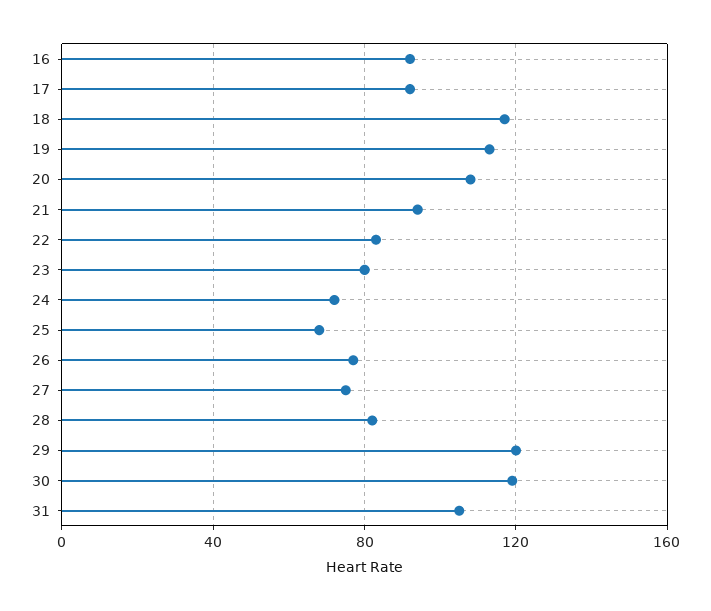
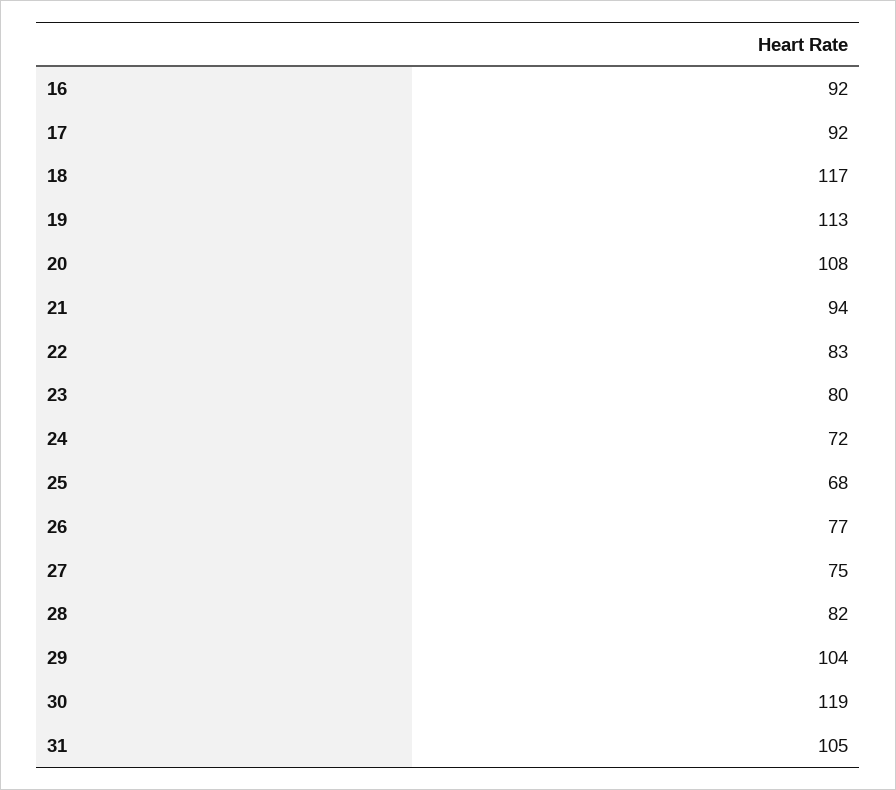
29: 120 -> 104

